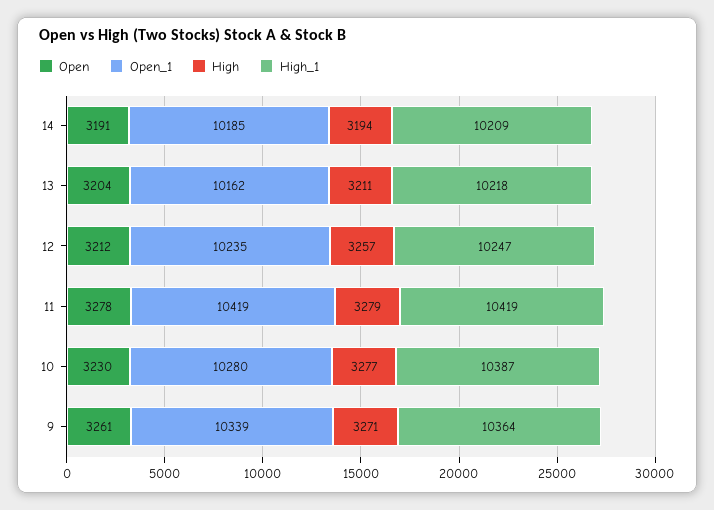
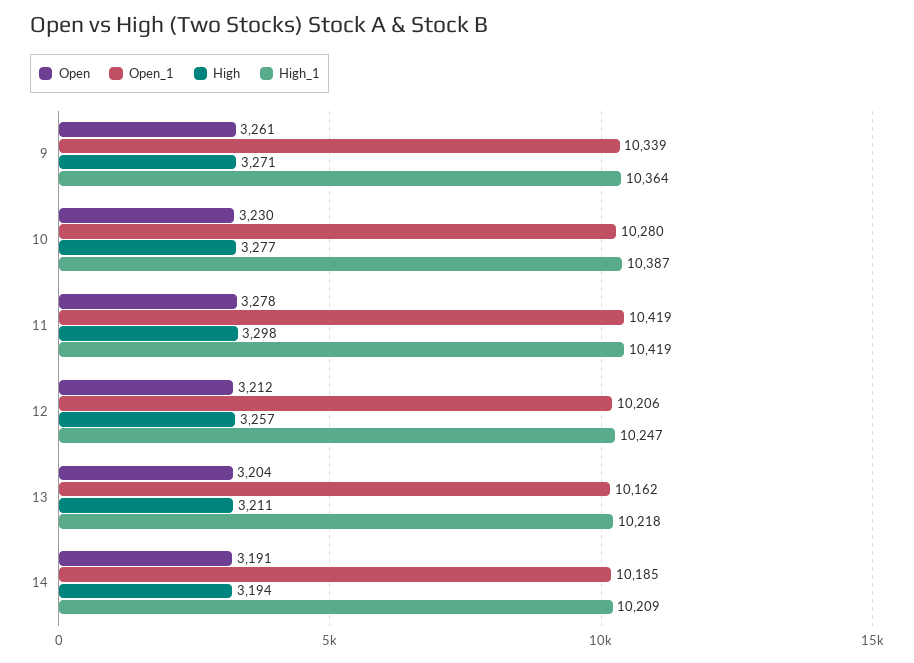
Open_1, 12: 10235 -> 10206
High, 11: 3279 -> 3298

